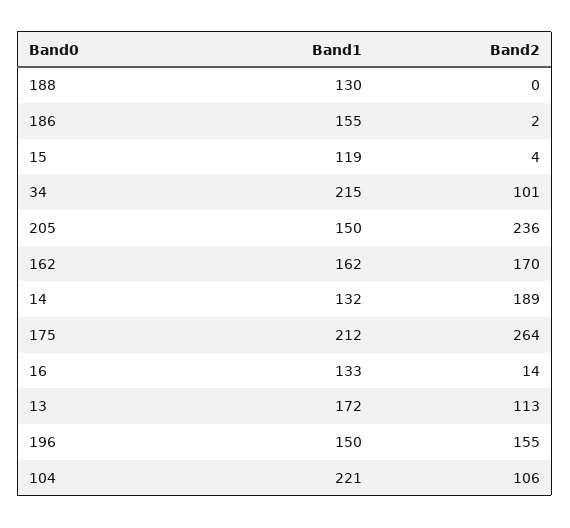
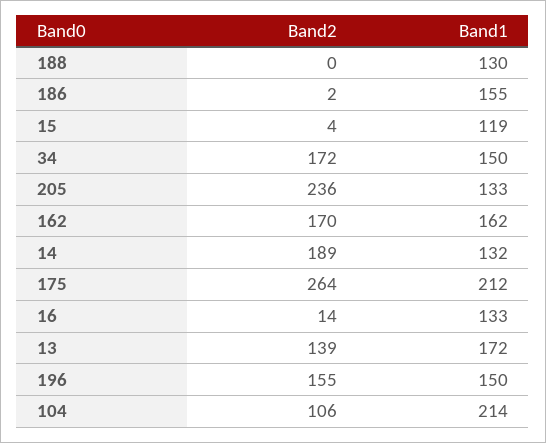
Band1, 34: 215 -> 150
Band2, 34: 101 -> 172
Band1, 205: 150 -> 133
Band2, 13: 113 -> 139
Band1, 104: 221 -> 214

